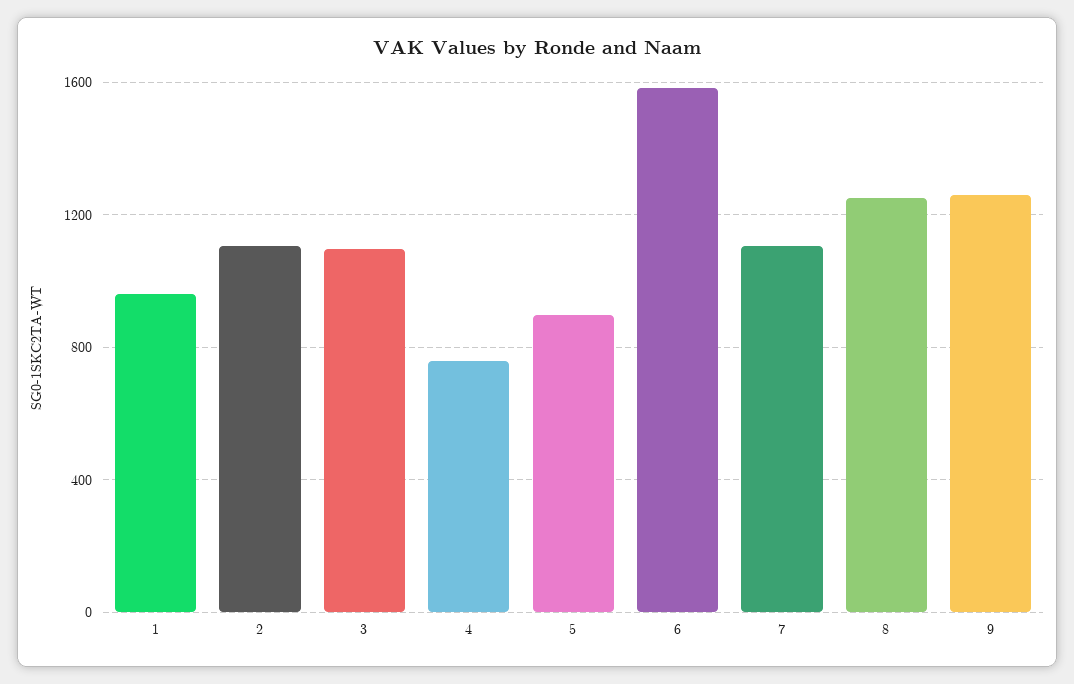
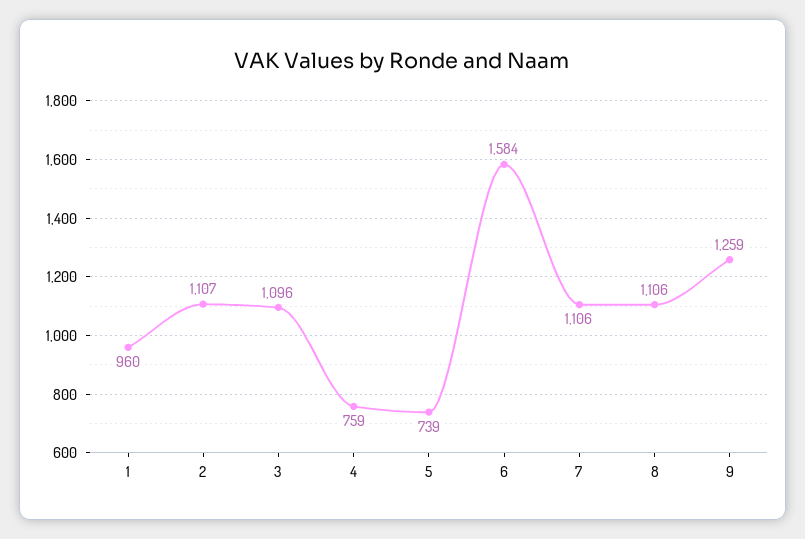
5: 900 -> 739
8: 1250 -> 1106

